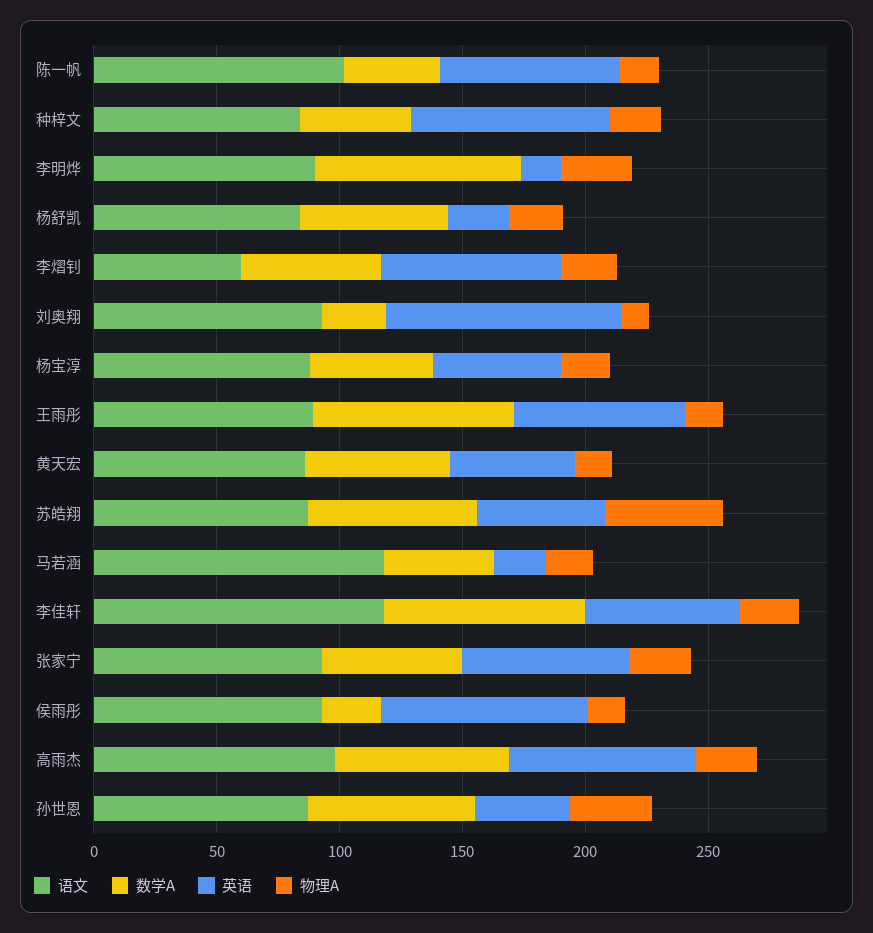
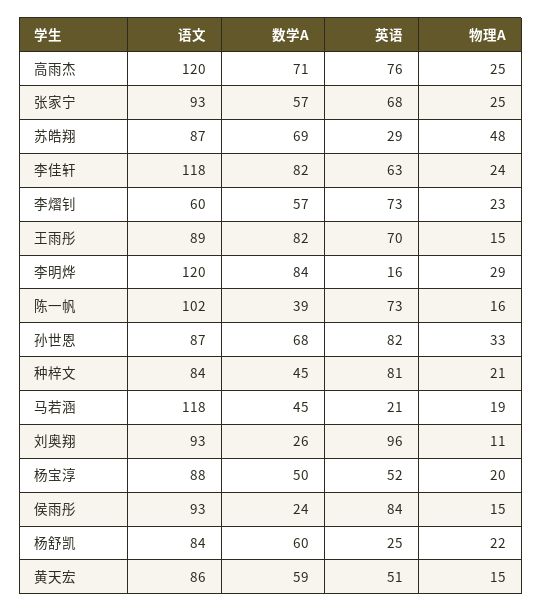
语文, 李明烨: 90 -> 120
英语, 苏皓翔: 50 -> 29
语文, 高雨杰: 100 -> 120
英语, 孙世恩: 40 -> 82

